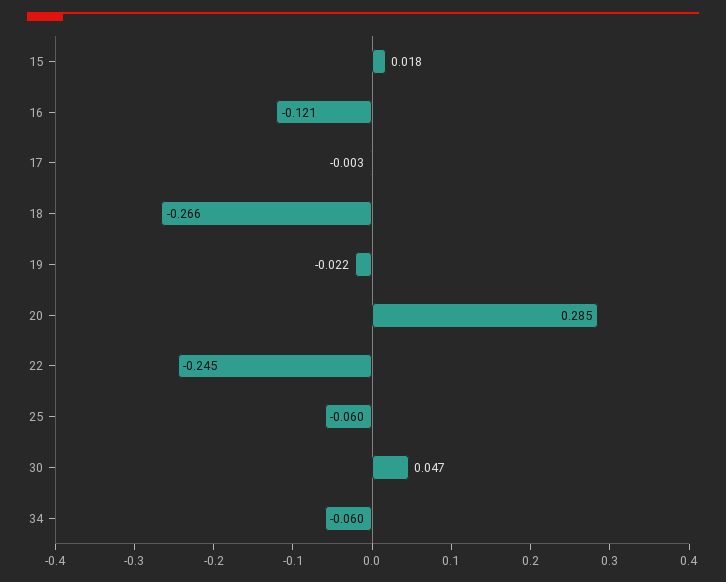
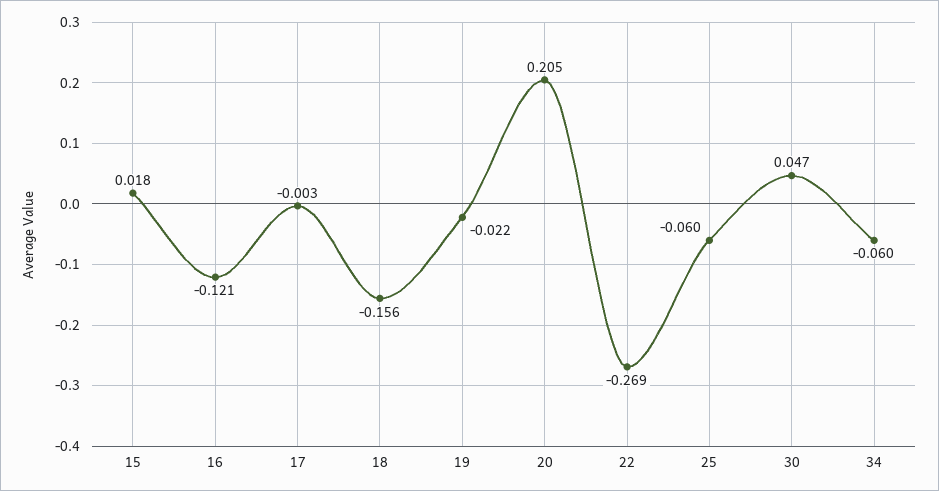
18: -0.266 -> -0.156
20: 0.285 -> 0.205
22: -0.245 -> -0.269

